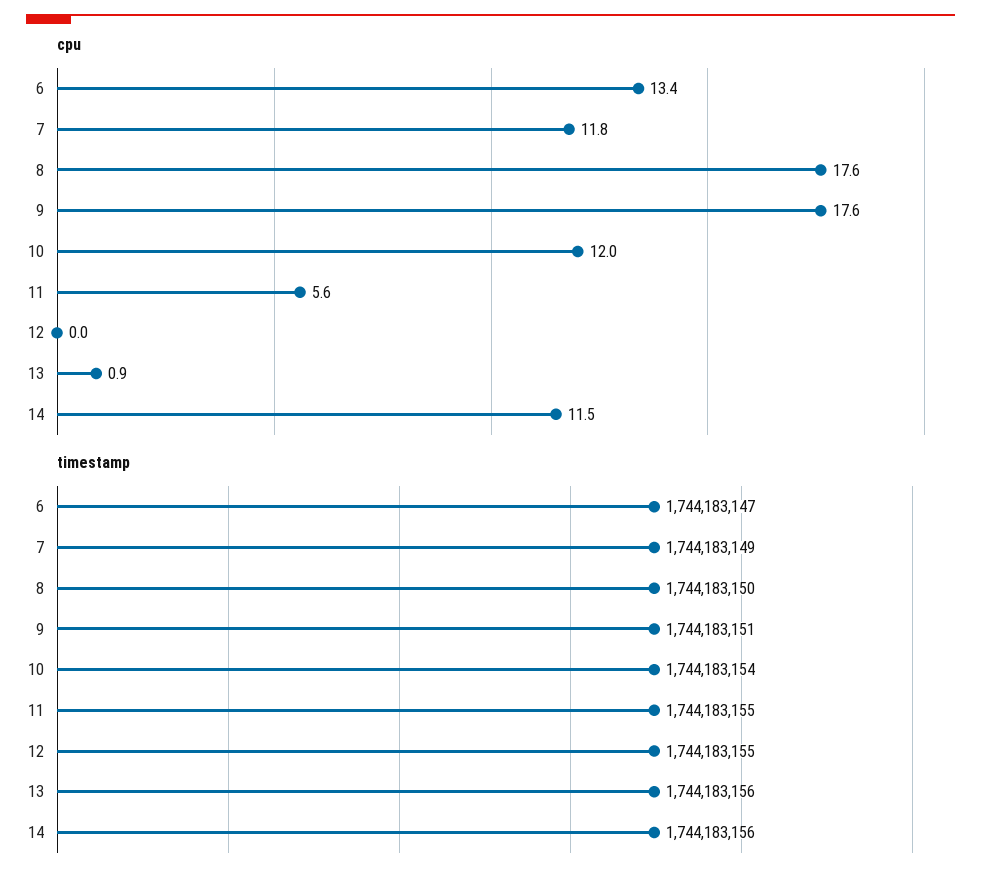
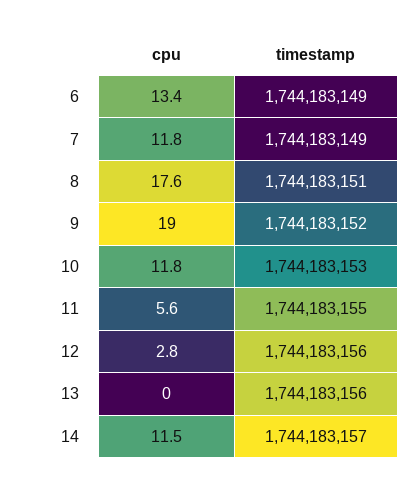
cpu, 9: 17.6 -> 19
cpu, 10: 12 -> 11.8
cpu, 12: 0 -> 2.8
cpu, 13: 0.9 -> 0
timestamp, 6: 1744183147 -> 1744183149
timestamp, 8: 1744183150 -> 1744183151
timestamp, 9: 1744183151 -> 1744183152
timestamp, 10: 1744183154 -> 1744183153
timestamp, 12: 1744183155 -> 1744183156
timestamp, 14: 1744183156 -> 1744183157

